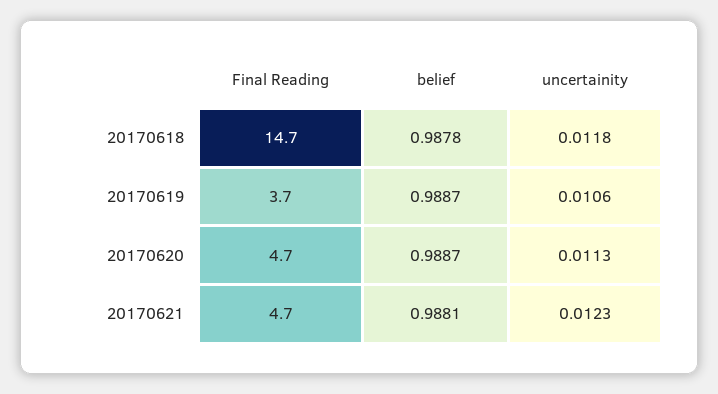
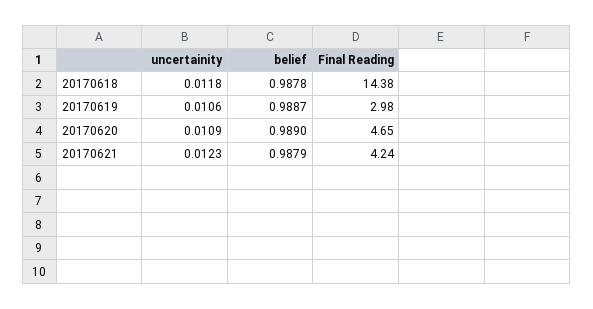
Final Reading, 20170618: 14.7 -> 14.38
Final Reading, 20170619: 3.7 -> 2.98
belief, 20170620: 0.9887 -> 0.989
uncertainity, 20170620: 0.0113 -> 0.0109
Final Reading, 20170621: 4.7 -> 4.24
belief, 20170621: 0.9881 -> 0.9879

